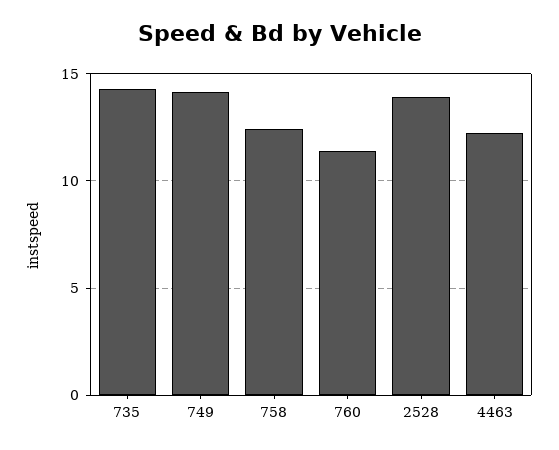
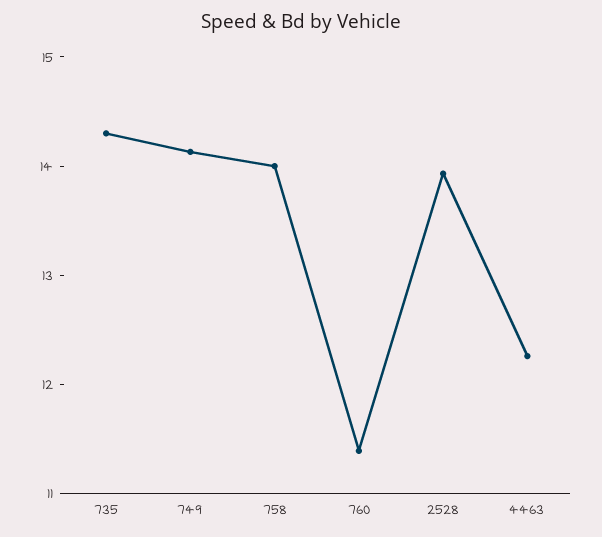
758: 12.5 -> 14

